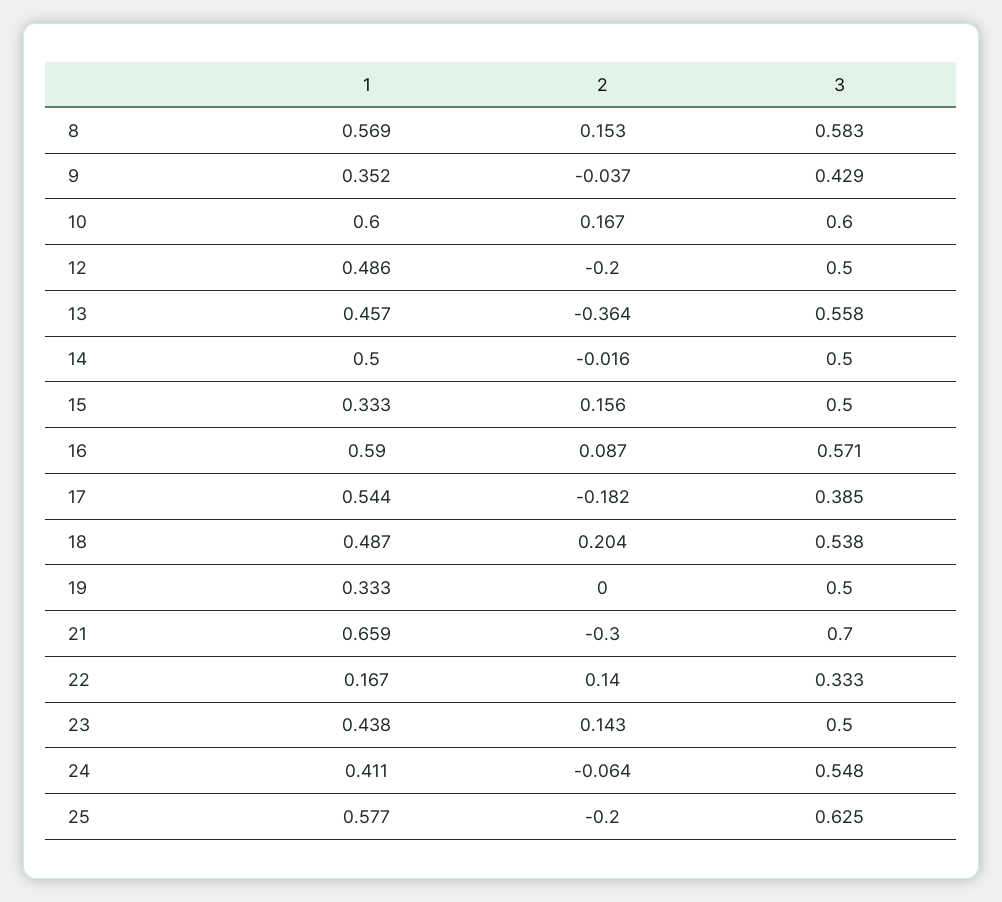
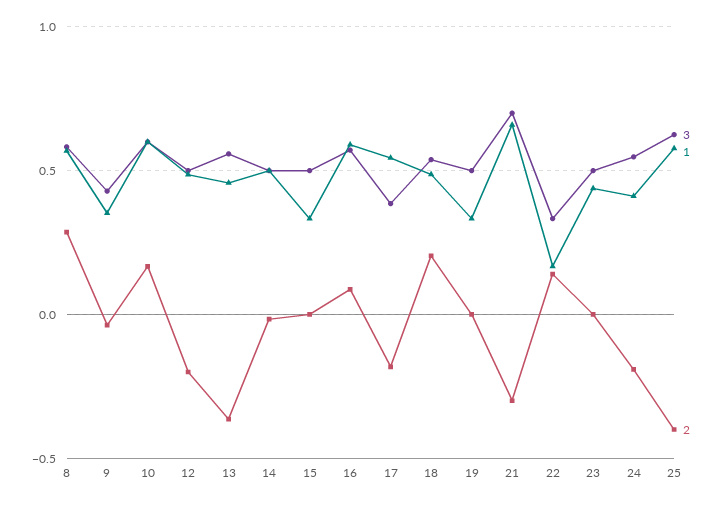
2, 8: 0.153 -> 0.3
2, 15: 0.156 -> 0
2, 23: 0.143 -> 0
2, 24: -0.064 -> -0.2
2, 25: -0.2 -> -0.4

